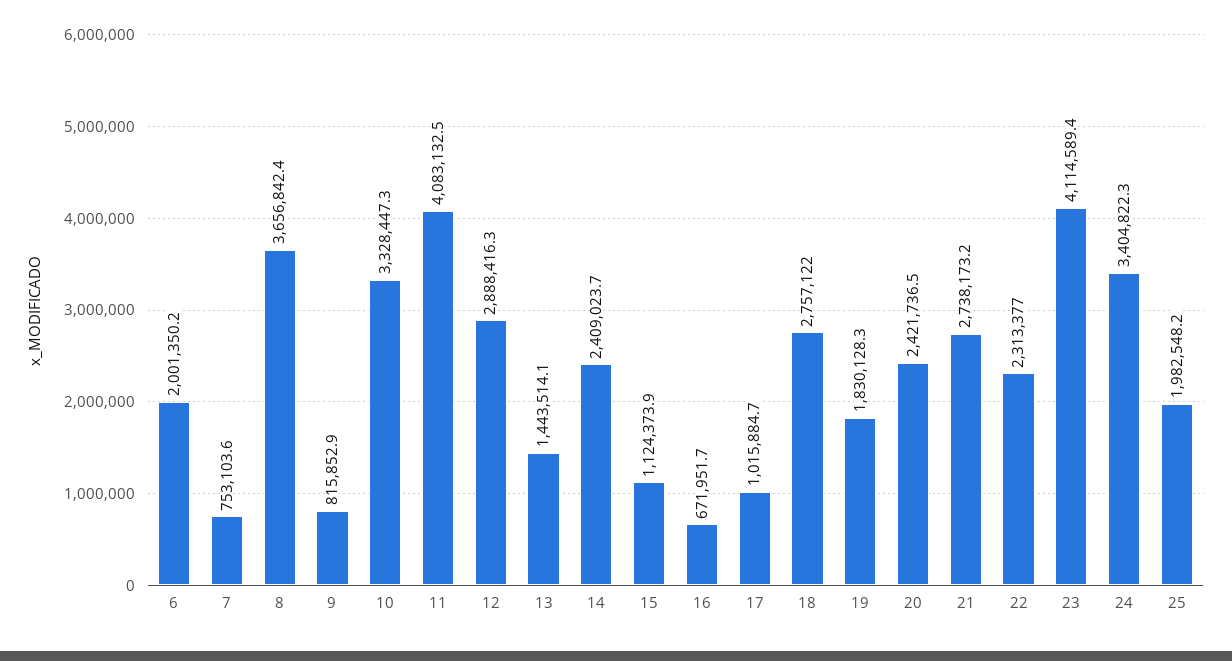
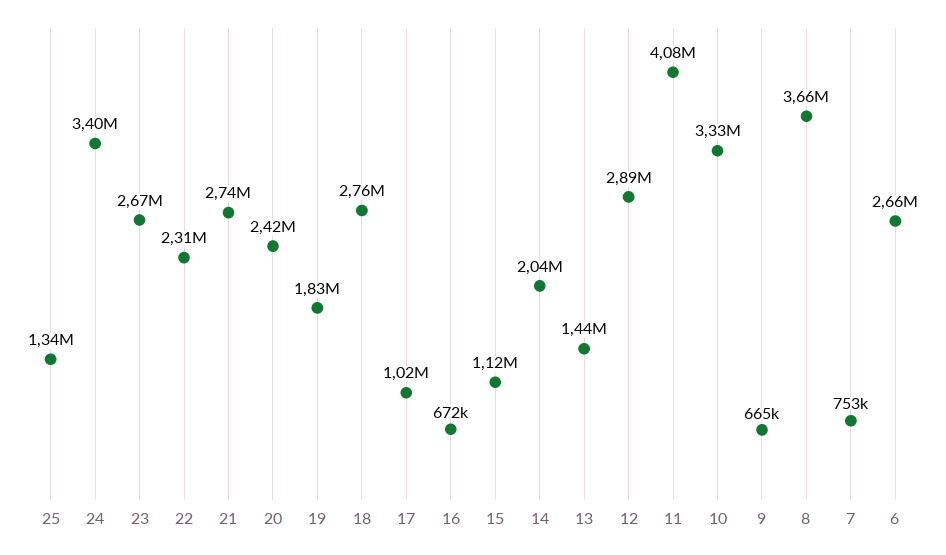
6: 2001350.2 -> 2660000
9: 815852.9 -> 665000
14: 2409023.7 -> 2040000
23: 4114589.4 -> 2670000
25: 1982548.2 -> 1340000

